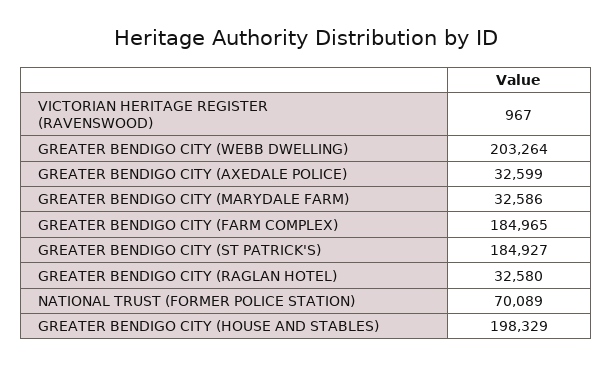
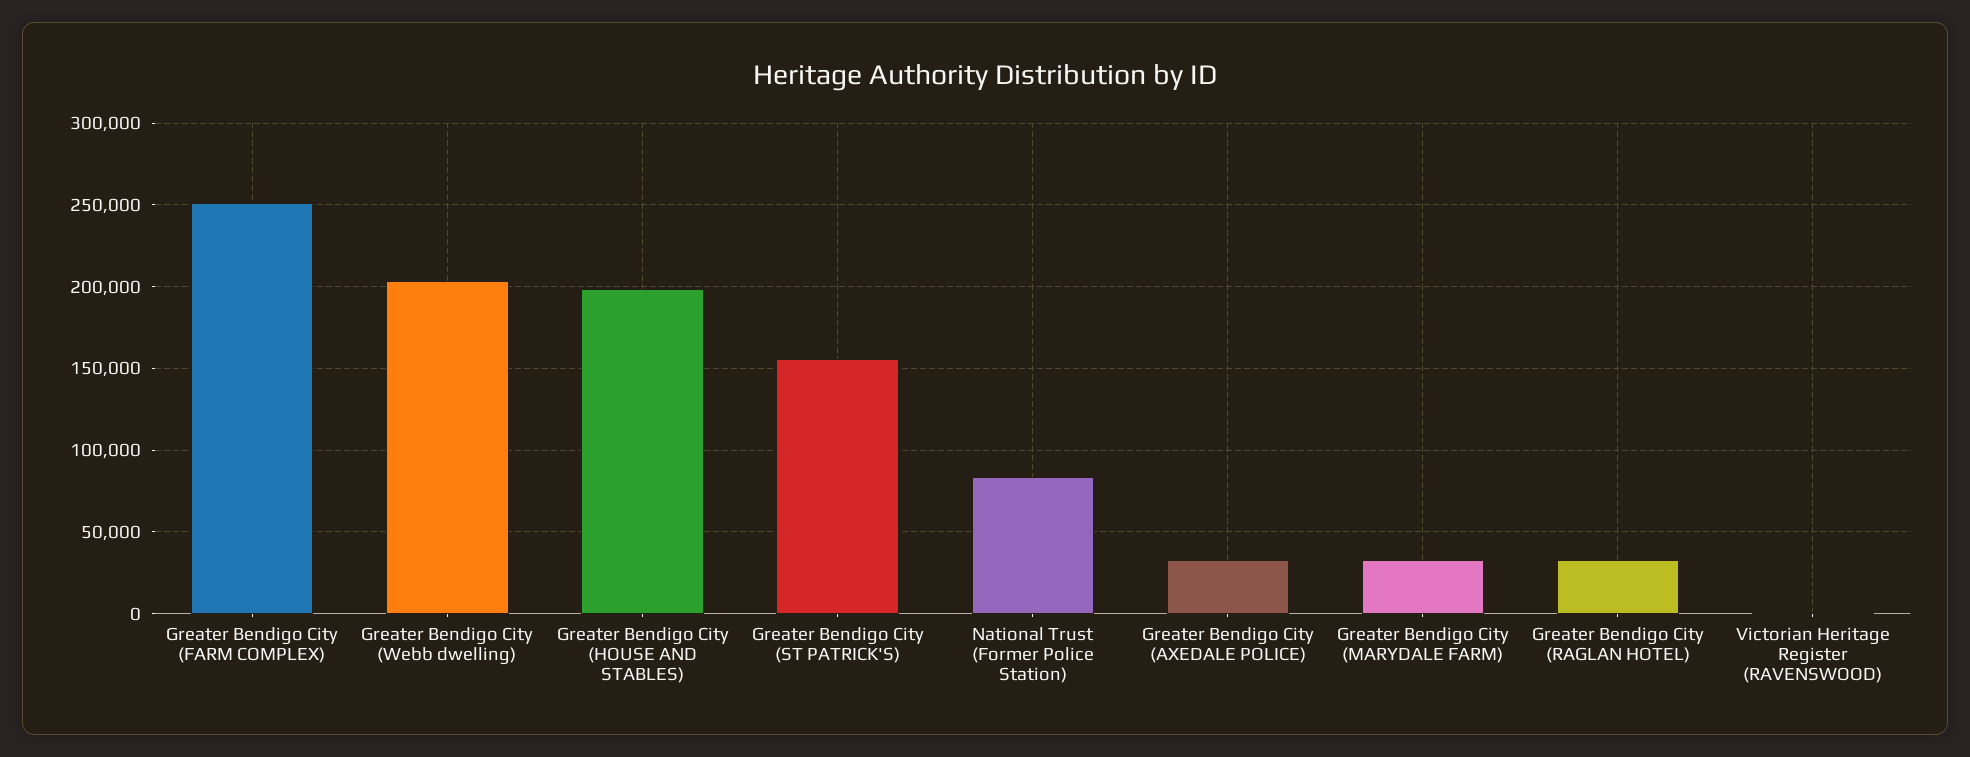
GREATER BENDIGO CITY (FARM COMPLEX): 184965 -> 250000
GREATER BENDIGO CITY (ST PATRICK'S): 184927 -> 155000
NATIONAL TRUST (FORMER POLICE STATION): 70089 -> 85000

